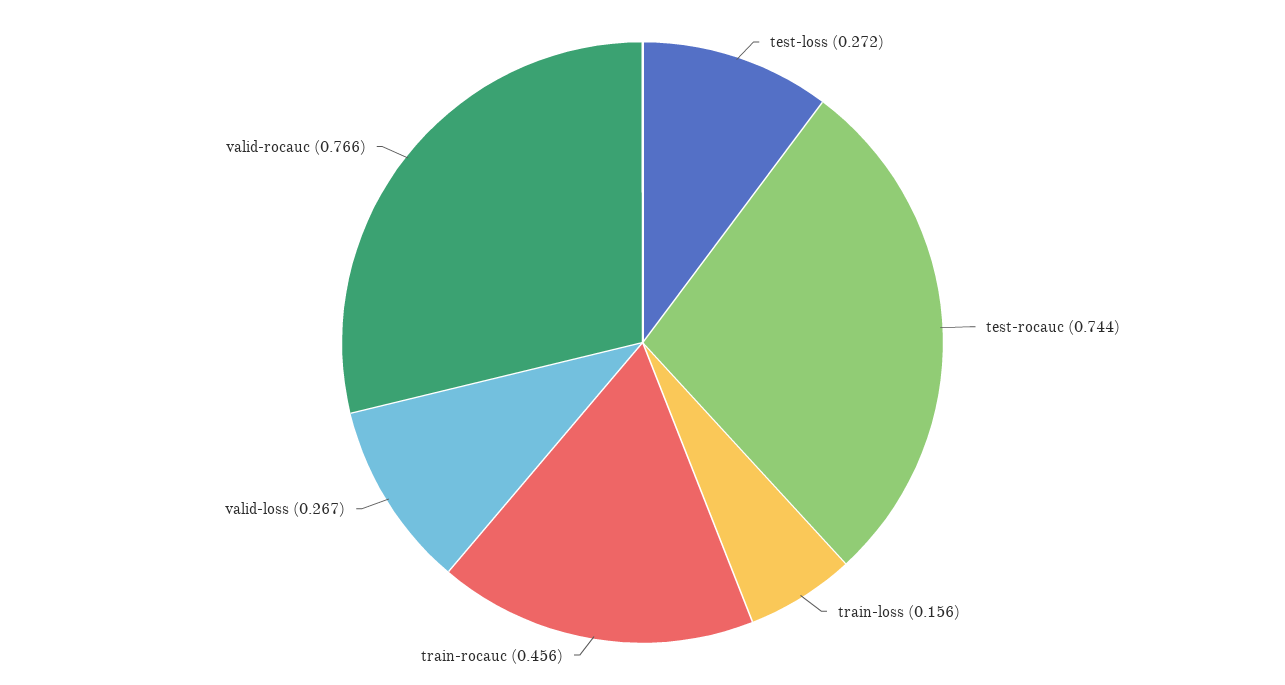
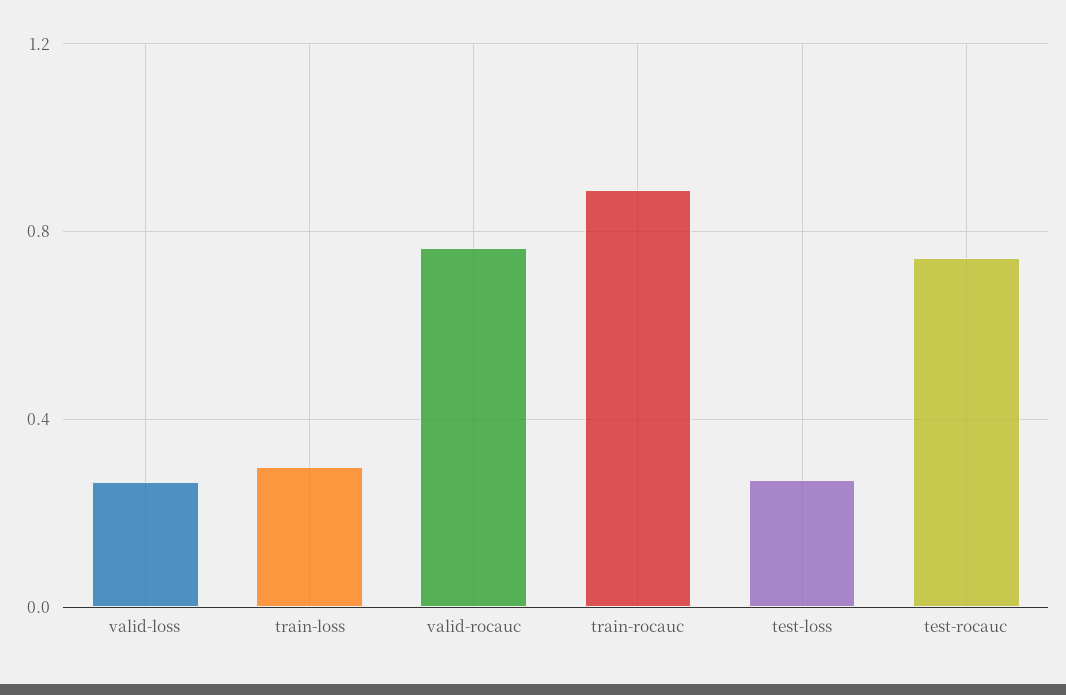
train-loss: 0.156 -> 0.3
train-rocauc: 0.456 -> 0.9

